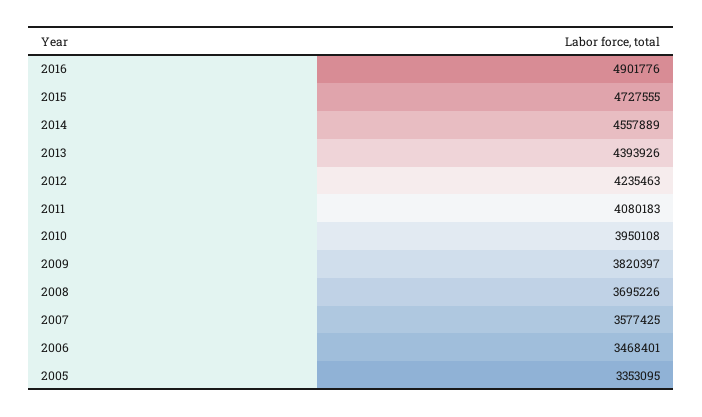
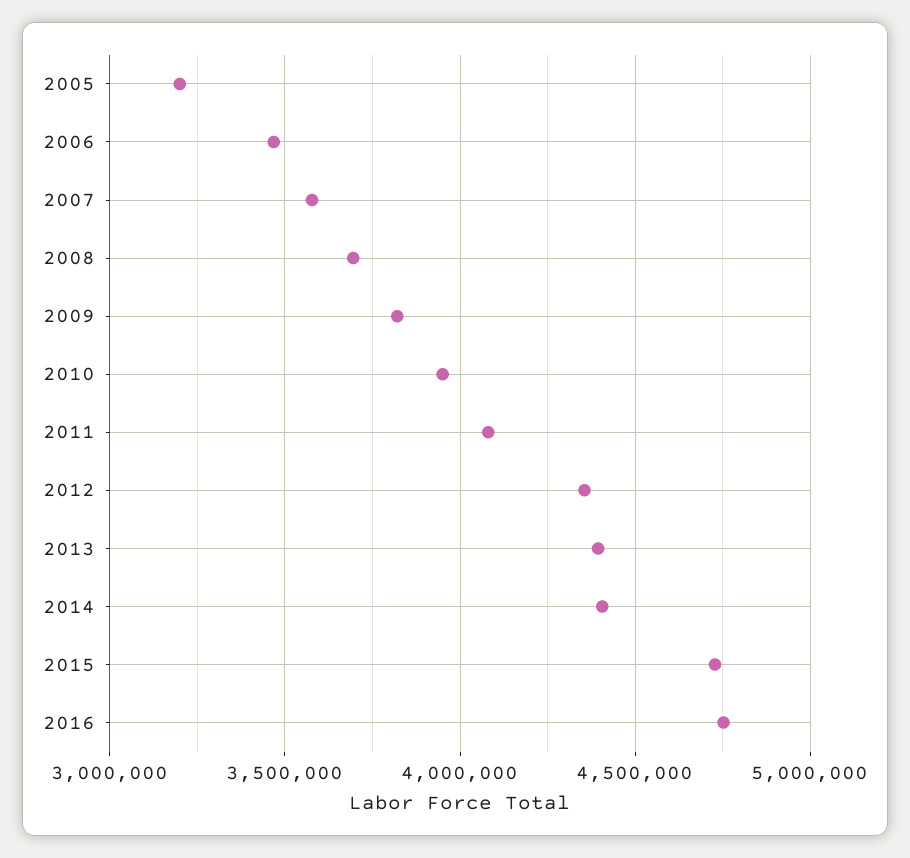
2016: 4901776 -> 4750000
2014: 4557889 -> 4400000
2012: 4235463 -> 4350000
2005: 3353095 -> 3200000

